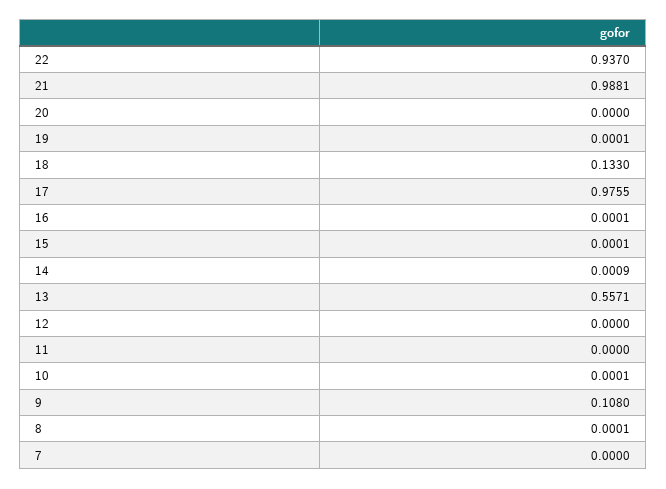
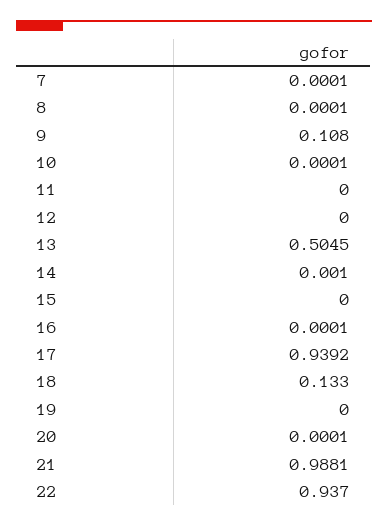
20: 0 -> 0.0001
19: 0.0001 -> 0
17: 0.9755 -> 0.9392
15: 0.0001 -> 0
14: 0.0009 -> 0.001
13: 0.5571 -> 0.5045
7: 0 -> 0.0001

